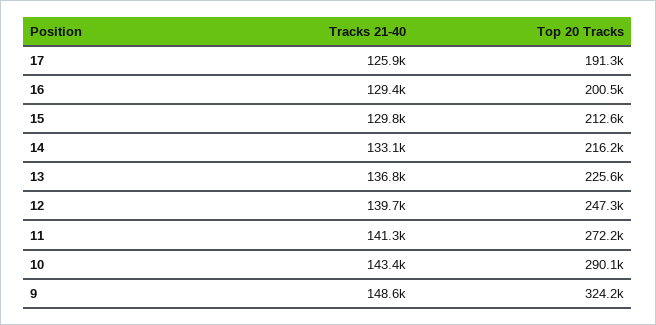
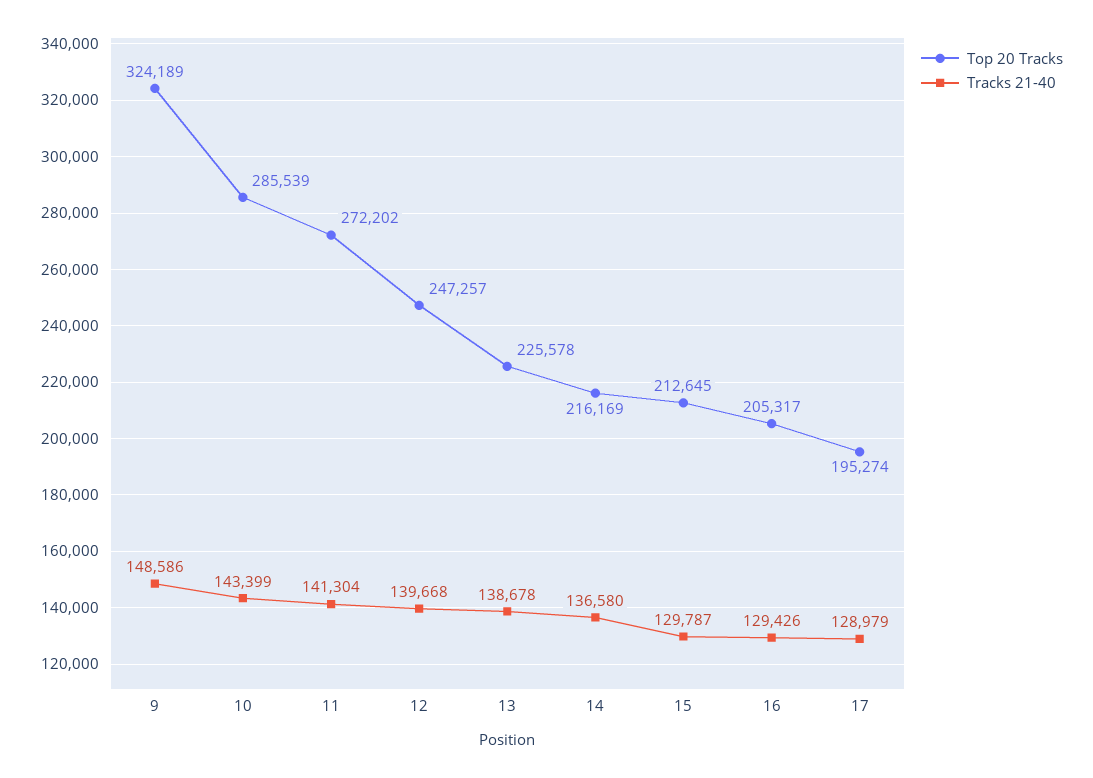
Tracks 21-40, 17: 125900 -> 128979
Top 20 Tracks, 17: 191300 -> 195274
Top 20 Tracks, 16: 200500 -> 205317
Tracks 21-40, 14: 133100 -> 136580
Tracks 21-40, 13: 136800 -> 138678
Top 20 Tracks, 10: 290100 -> 285539

